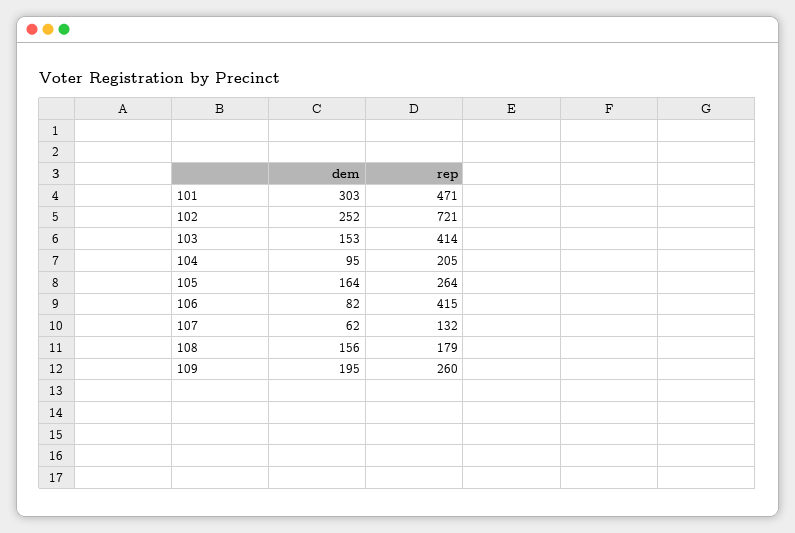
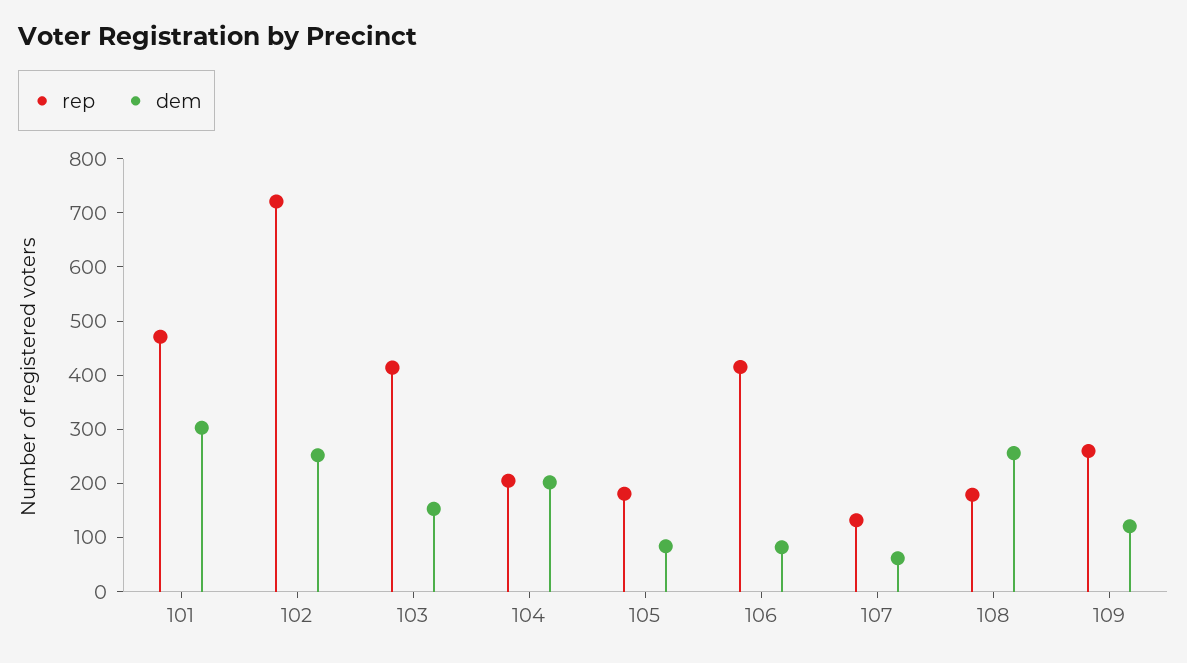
dem, 104: 95 -> 200
dem, 105: 164 -> 80
rep, 105: 264 -> 180
dem, 108: 156 -> 260
dem, 109: 195 -> 120

